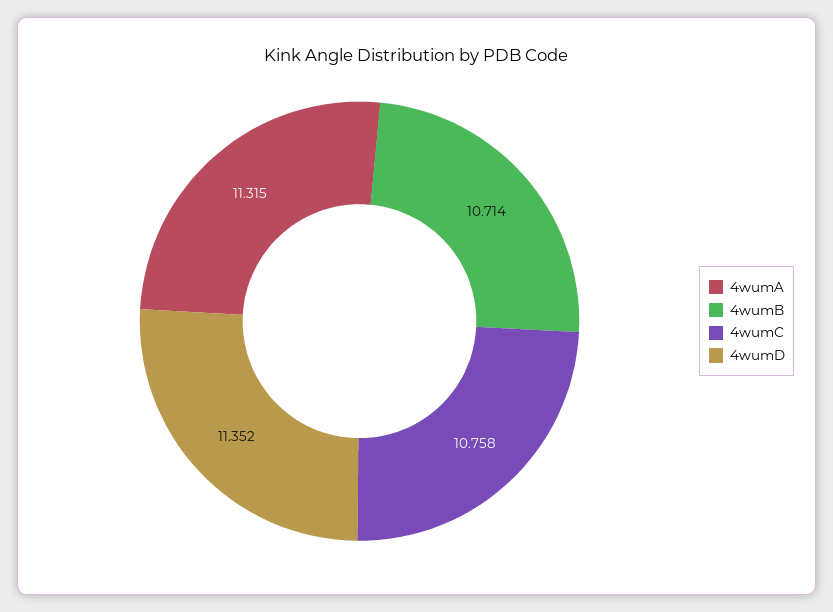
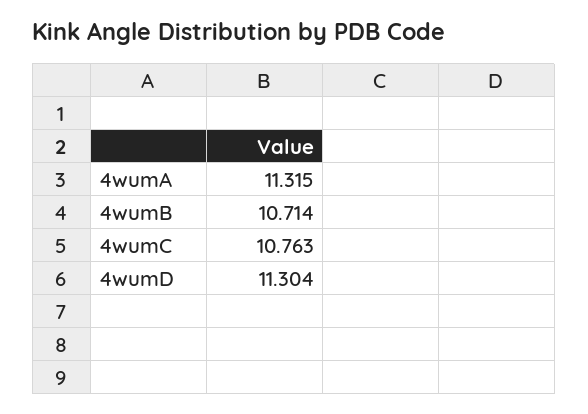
4wumC: 10.758 -> 10.763
4wumD: 11.352 -> 11.304

